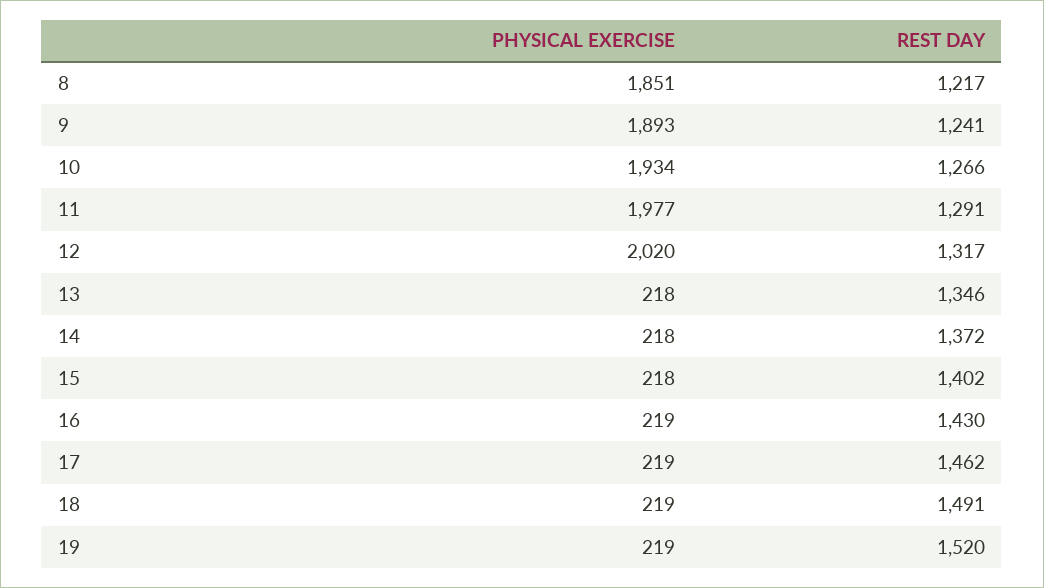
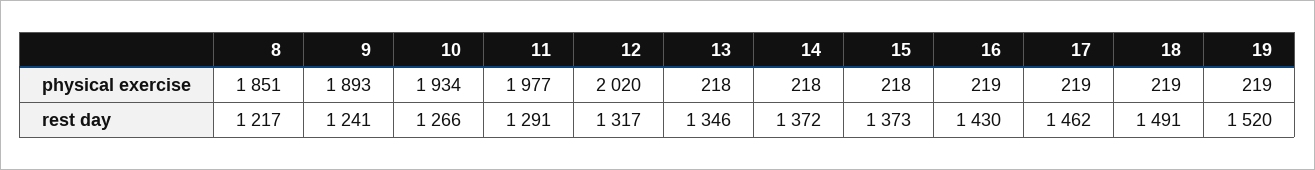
REST DAY, 15: 1402 -> 1373

